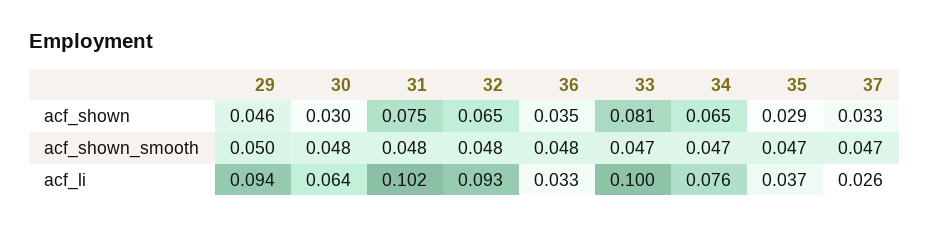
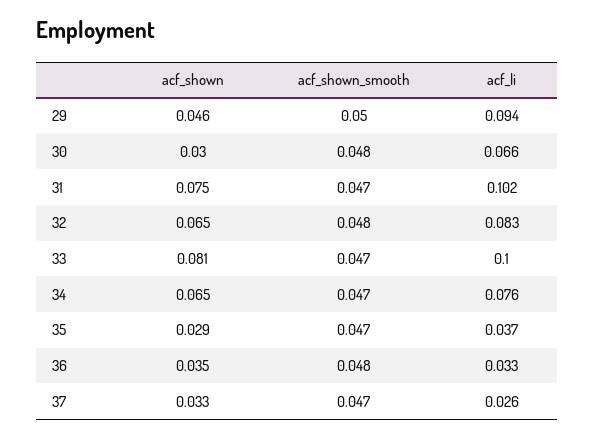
31, acf_shown_smooth: 0.048 -> 0.047
30, acf_li: 0.064 -> 0.066
32, acf_li: 0.093 -> 0.083

